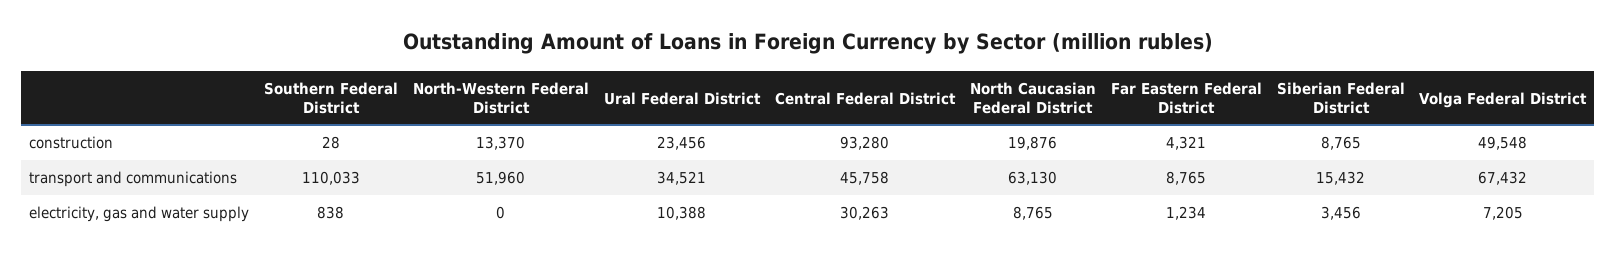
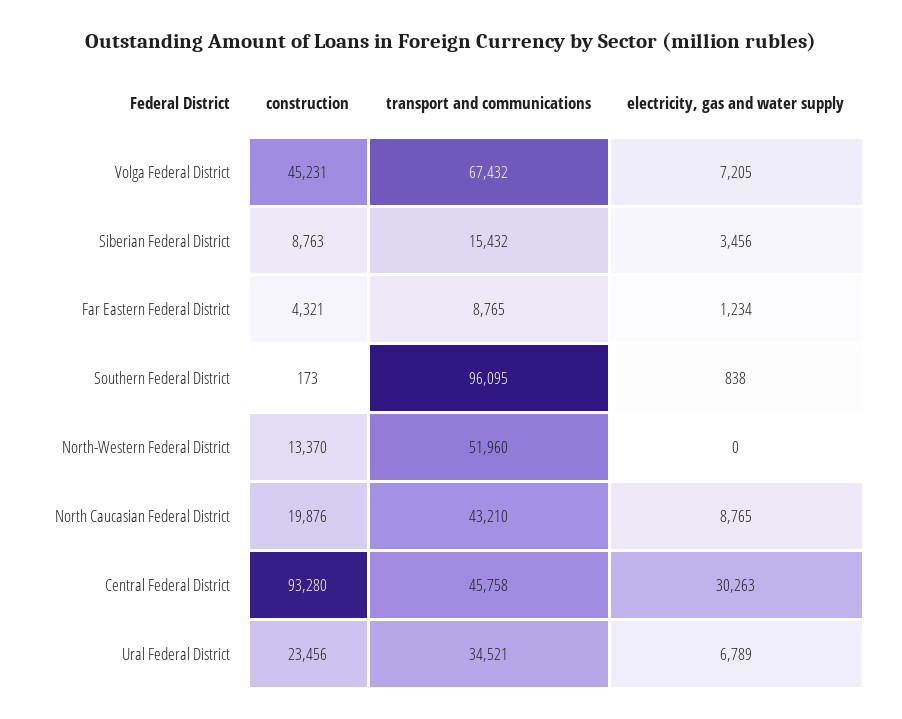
Southern Federal District, construction: 28 -> 173
Siberian Federal District, construction: 8765 -> 8763
Volga Federal District, construction: 49548 -> 45231
Southern Federal District, transport and communications: 110033 -> 96095
North Caucasian Federal District, transport and communications: 63130 -> 43210
Ural Federal District, electricity, gas and water supply: 10388 -> 6789

